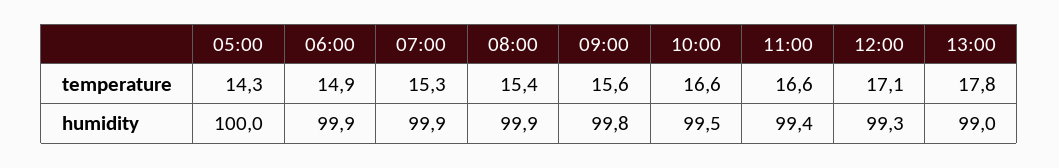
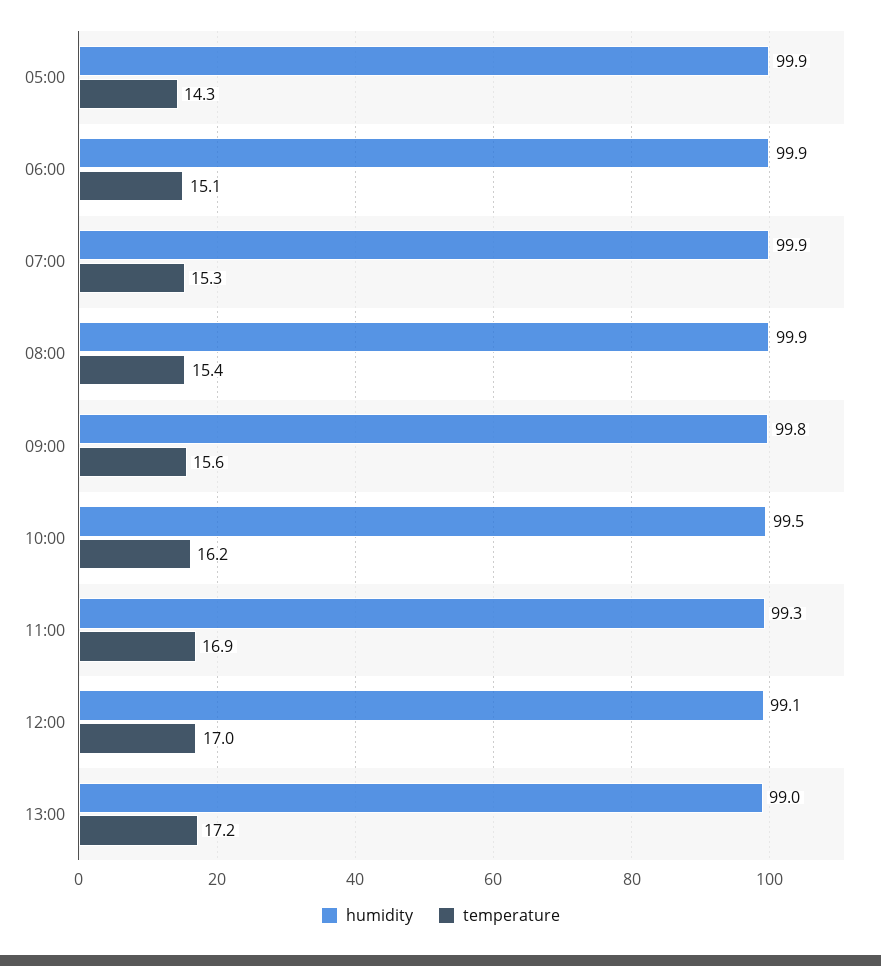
temperature, 06:00: 14.9 -> 15.1
temperature, 10:00: 16.6 -> 16.2
temperature, 11:00: 16.6 -> 16.9
temperature, 12:00: 17.1 -> 17
temperature, 13:00: 17.8 -> 17.2
humidity, 05:00: 100 -> 99.9
humidity, 11:00: 99.4 -> 99.3
humidity, 12:00: 99.3 -> 99.1

